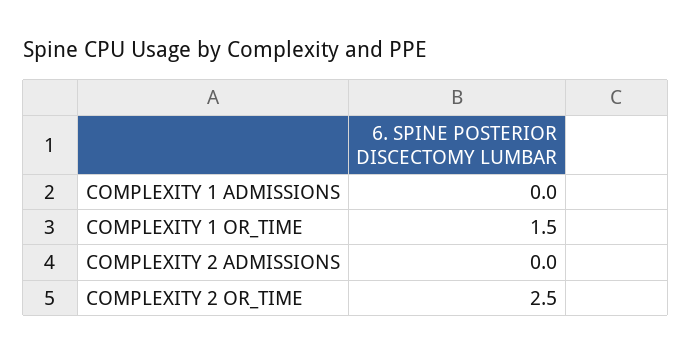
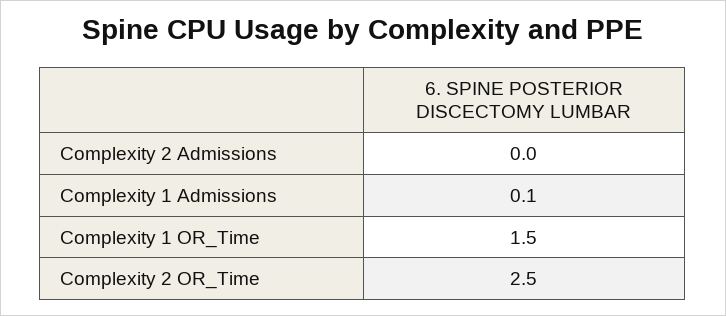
COMPLEXITY 1 ADMISSIONS: 0 -> 0.1

